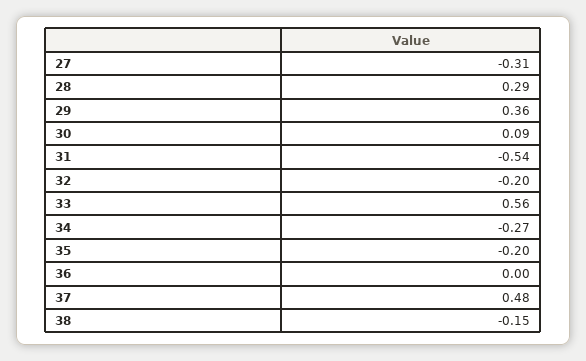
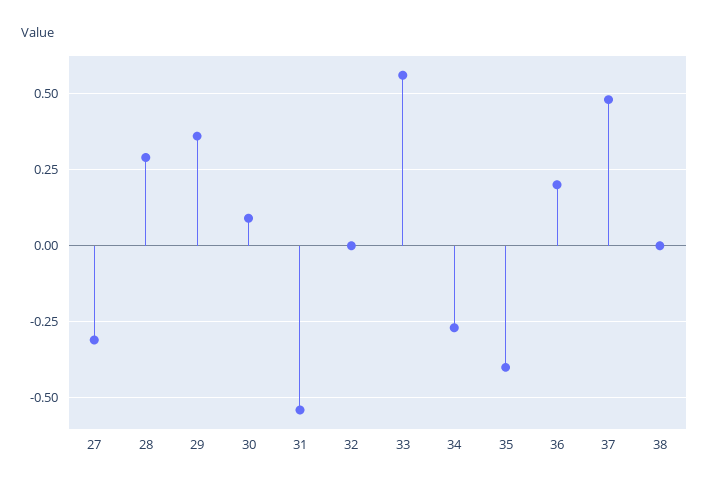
32: -0.2 -> 0
35: -0.2 -> -0.4
36: 0 -> 0.2
38: -0.15 -> 0

